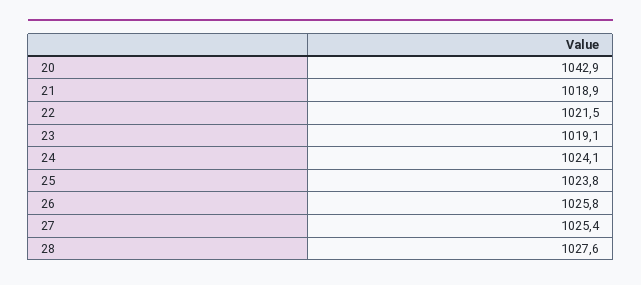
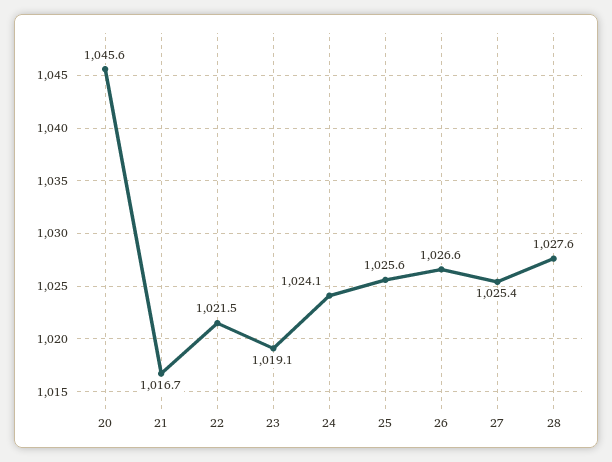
20: 1042.9 -> 1045.6
21: 1018.9 -> 1016.7
25: 1023.8 -> 1025.6
26: 1025.8 -> 1026.6

